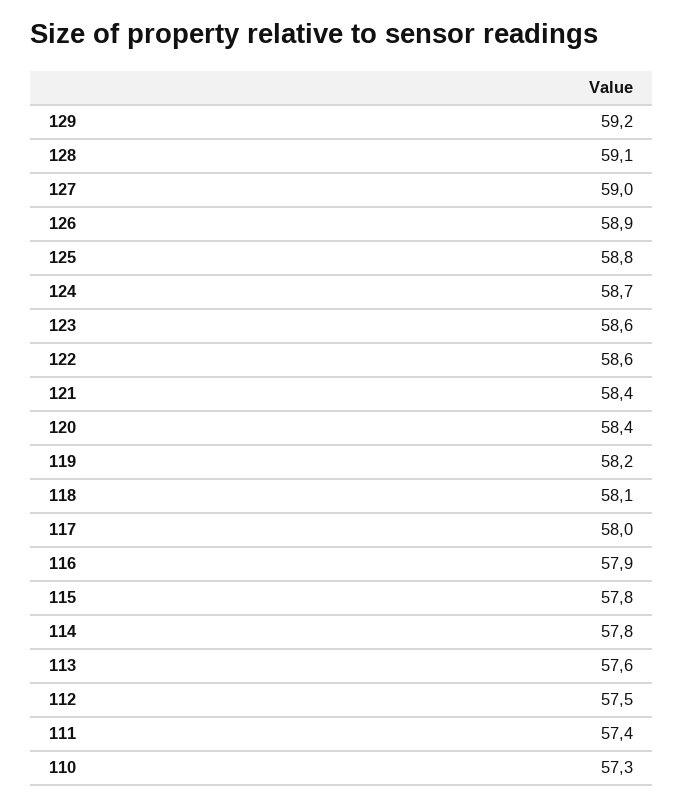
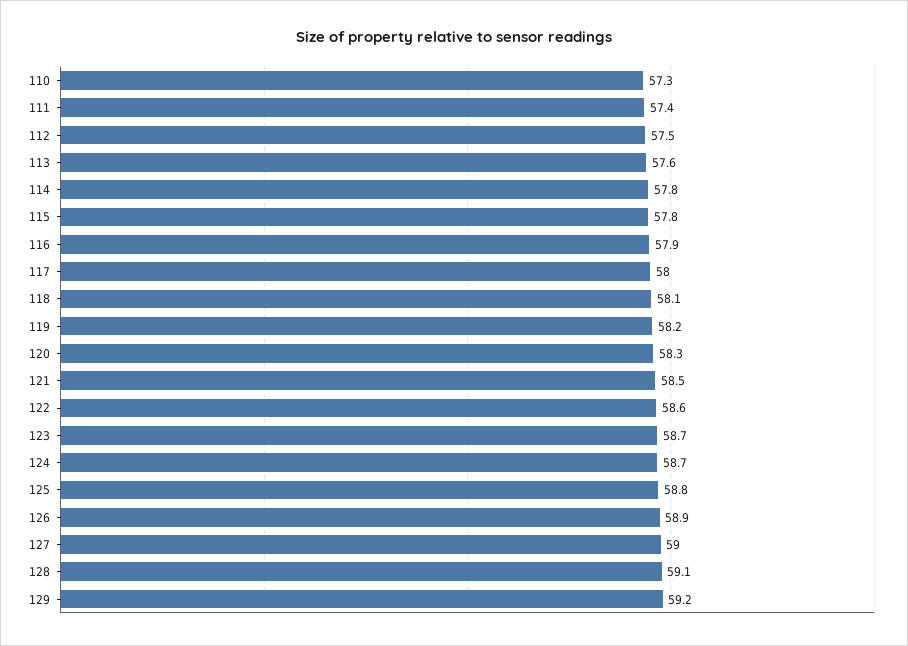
123: 58.6 -> 58.7
121: 58.4 -> 58.5
120: 58.4 -> 58.3

